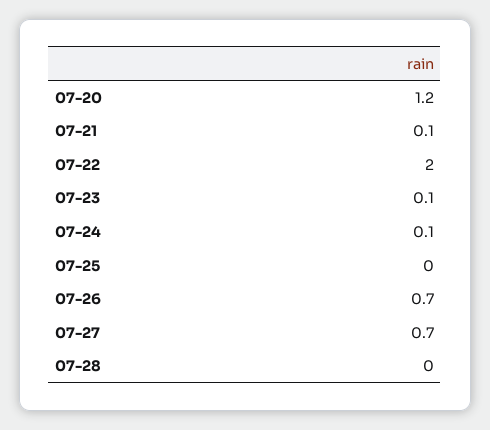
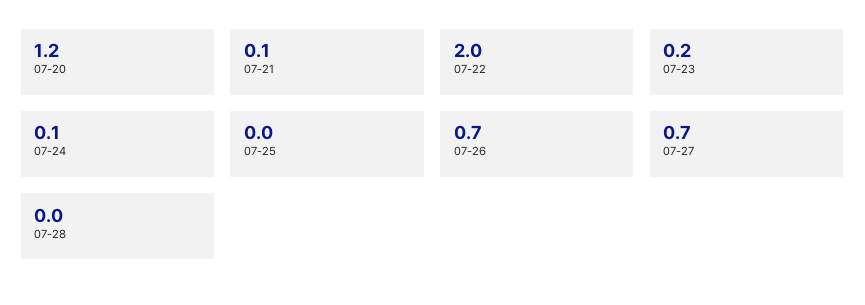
07-23: 0.1 -> 0.2

